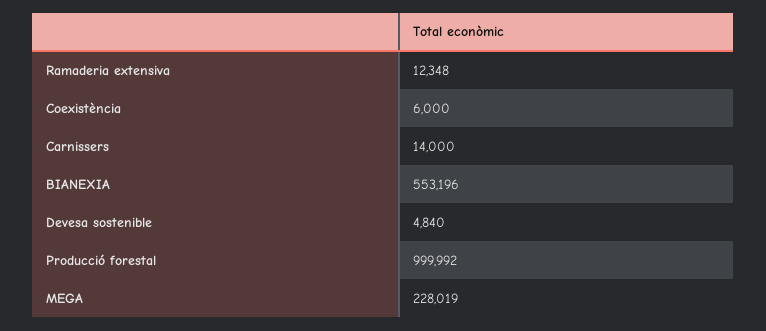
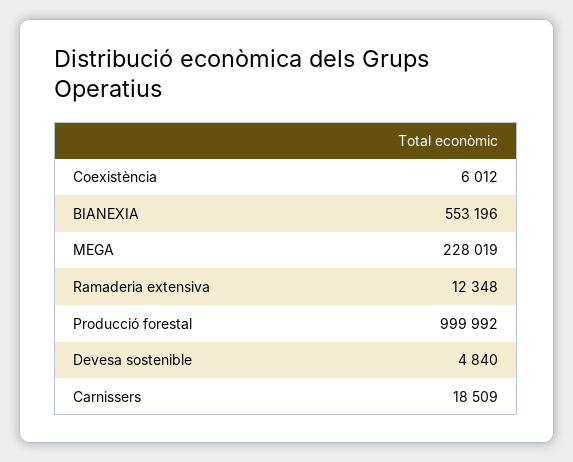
Coexistència: 6000 -> 6012
Carnissers: 14000 -> 18509

